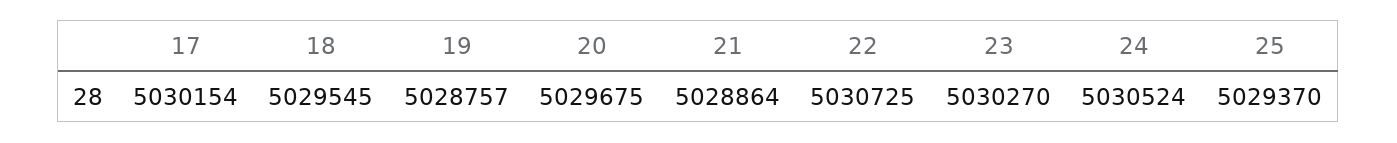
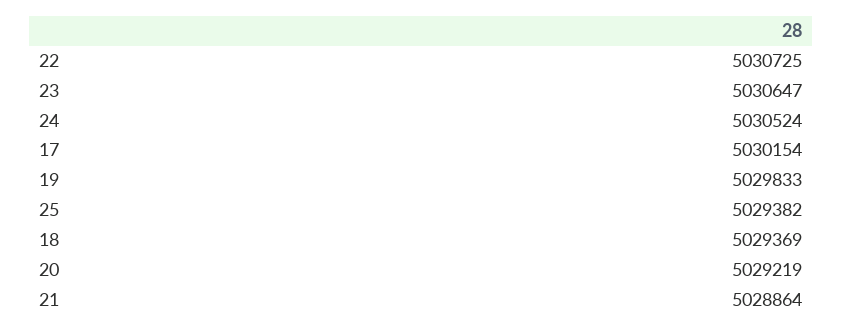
18: 5029545 -> 5029369
19: 5028757 -> 5029833
20: 5029675 -> 5029219
23: 5030270 -> 5030647
25: 5029370 -> 5029382

